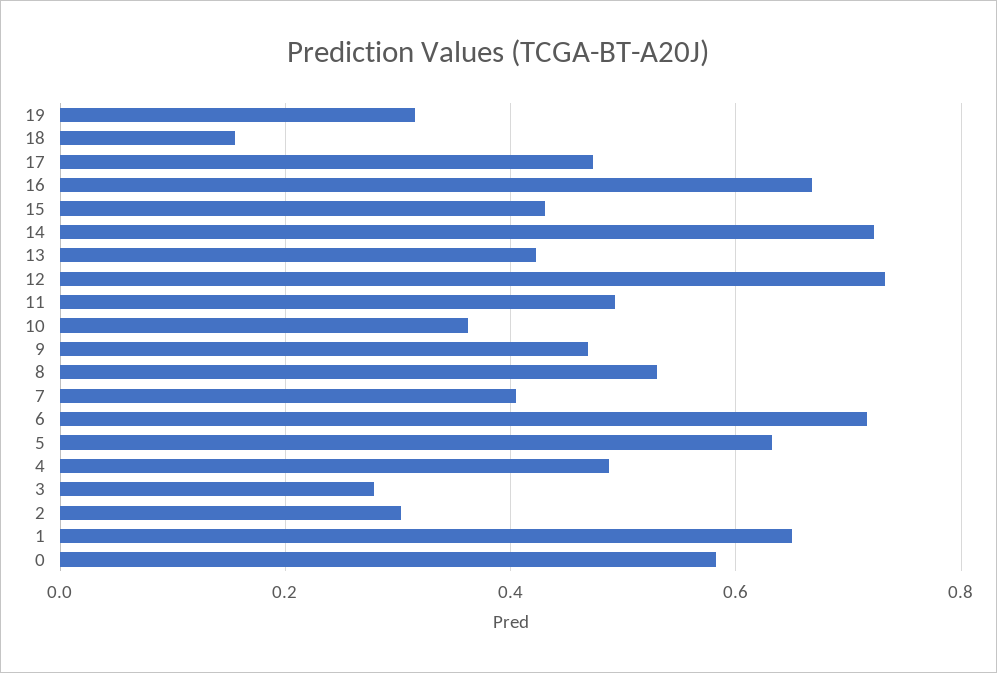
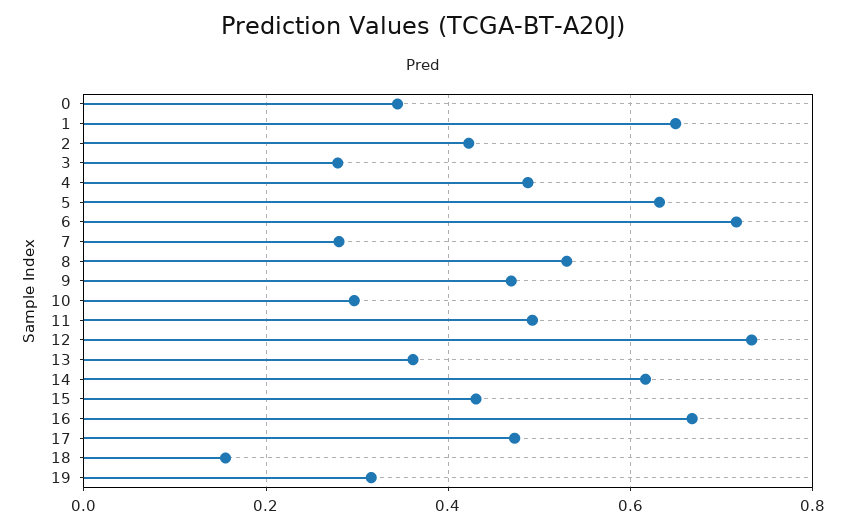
14: 0.72 -> 0.62
13: 0.42 -> 0.36
10: 0.36 -> 0.3
7: 0.4 -> 0.28
2: 0.3 -> 0.42
0: 0.58 -> 0.34

